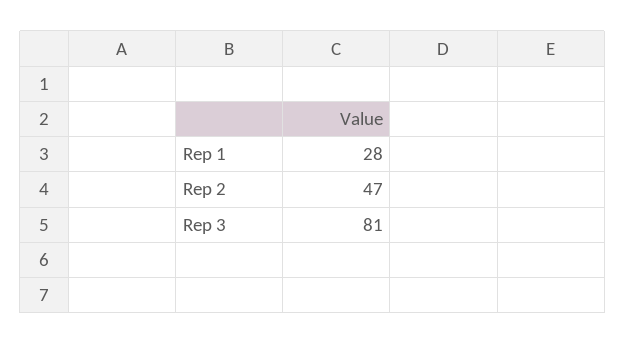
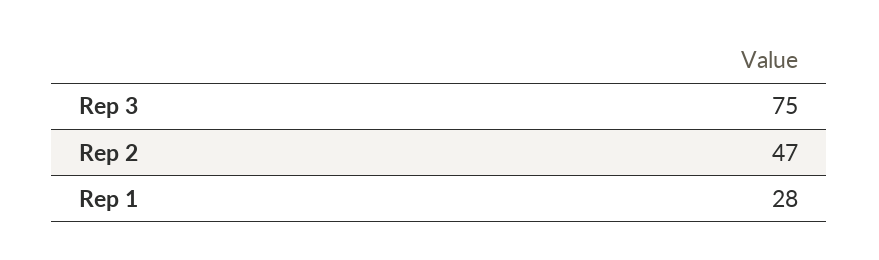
Rep 3: 81 -> 75

